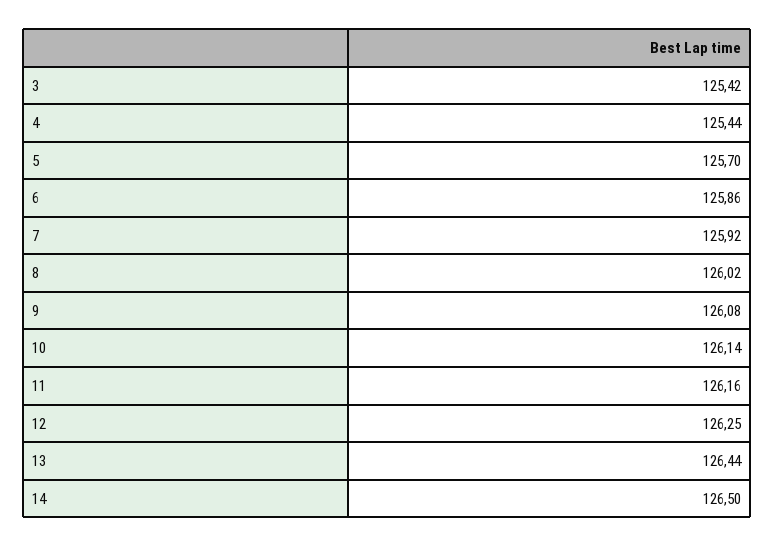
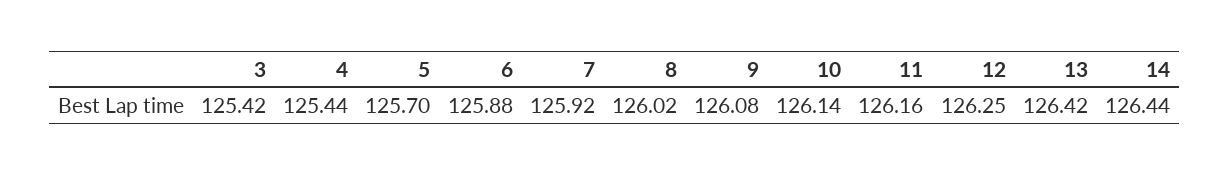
6: 125.86 -> 125.88
13: 126.44 -> 126.42
14: 126.5 -> 126.44

